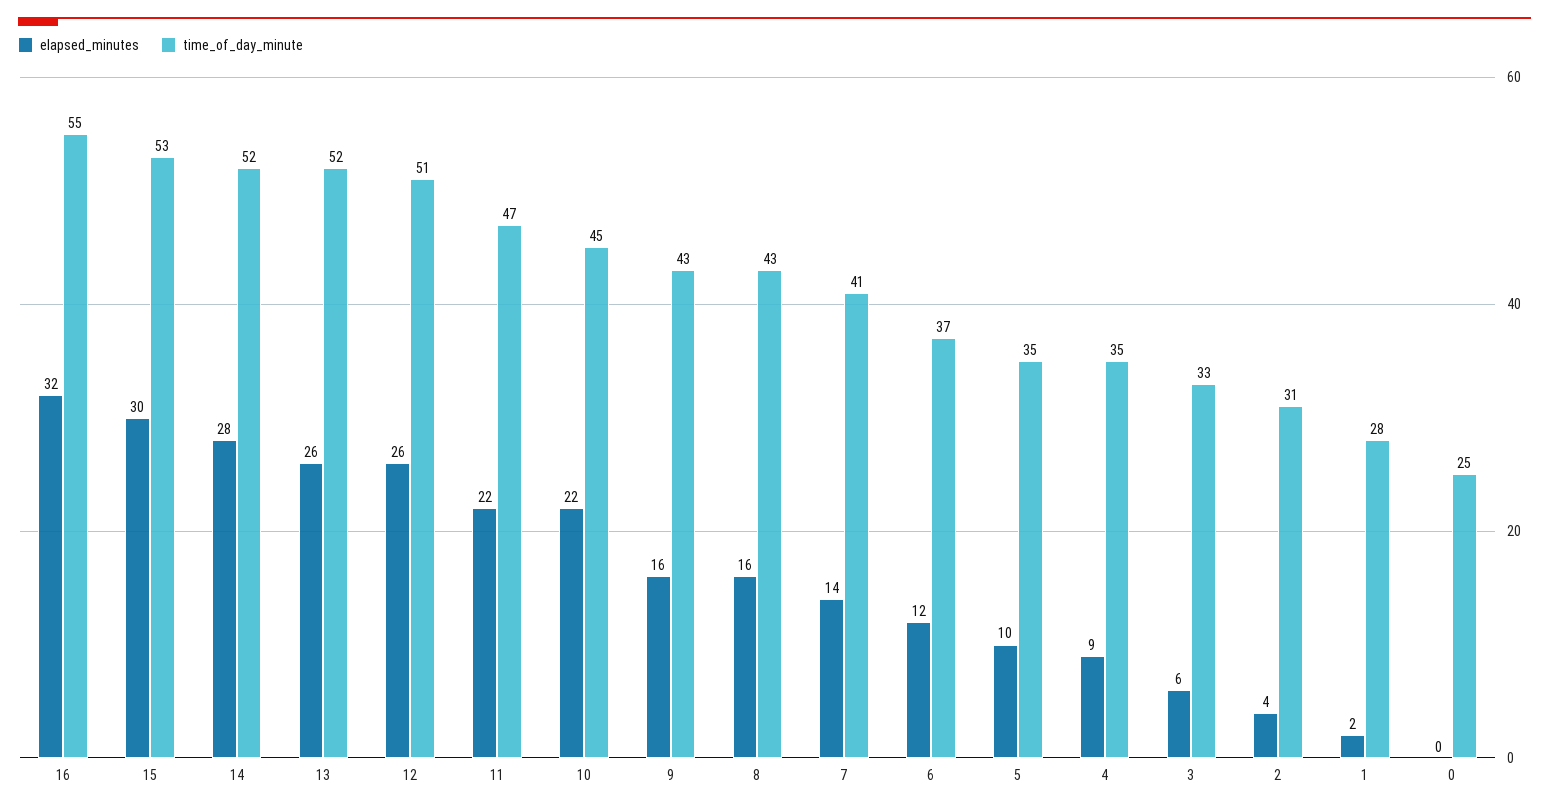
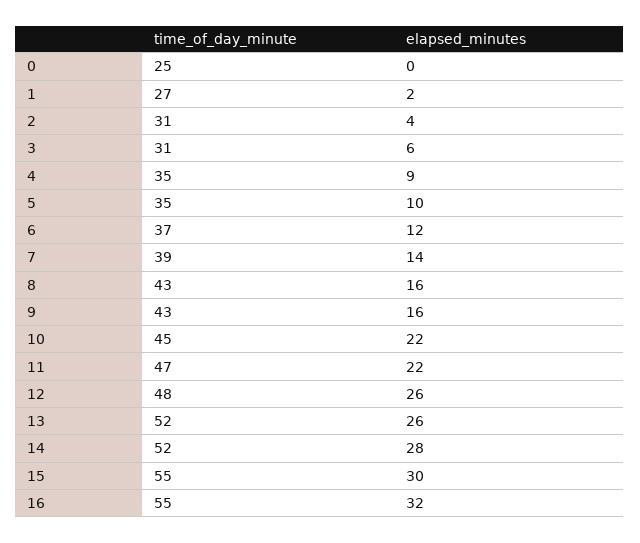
time_of_day_minute, 15: 53 -> 55
time_of_day_minute, 12: 51 -> 48
time_of_day_minute, 7: 41 -> 39
time_of_day_minute, 3: 33 -> 31
time_of_day_minute, 1: 28 -> 27

